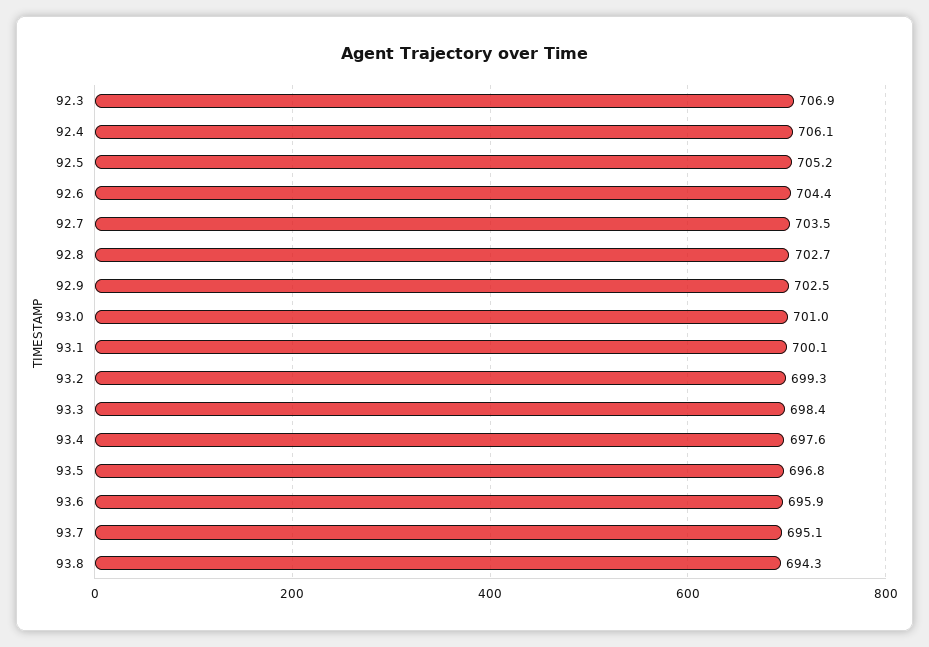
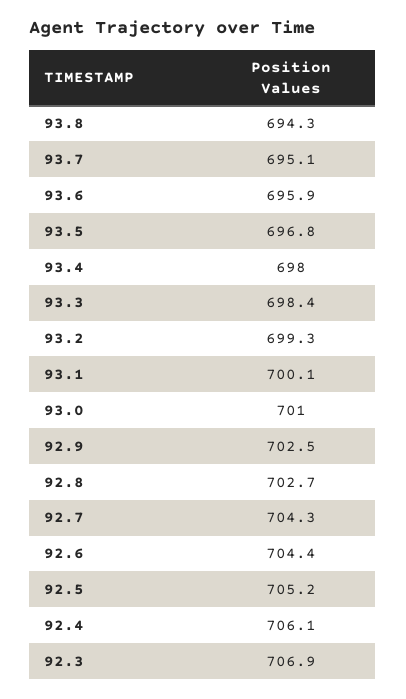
92.7: 703.5 -> 704.3
93.4: 697.6 -> 698

